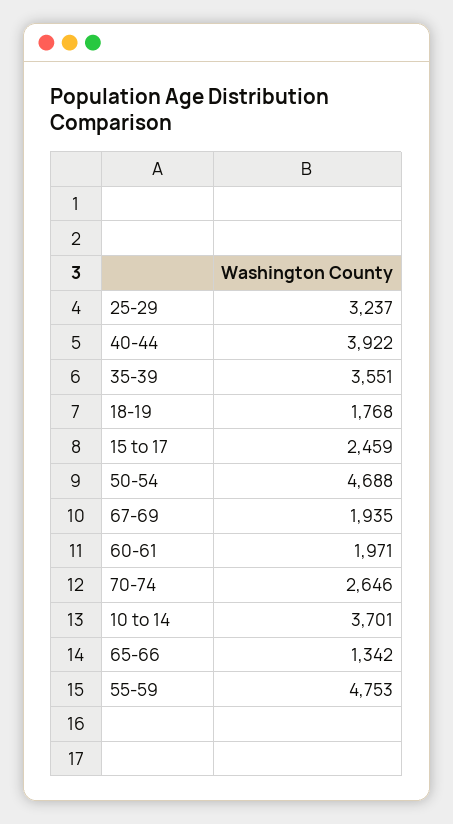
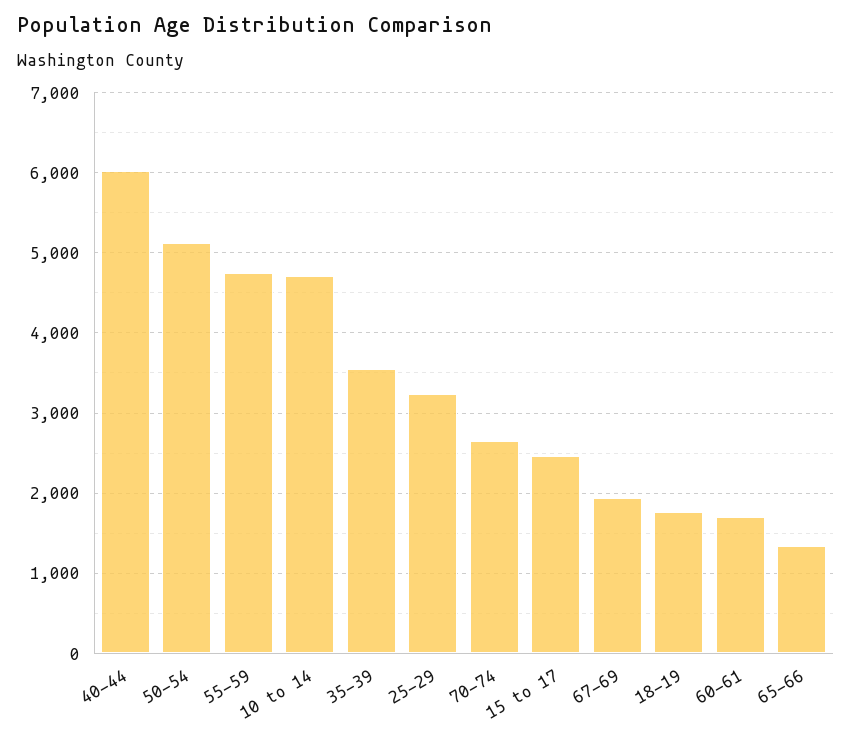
40-44: 3922 -> 6000
50-54: 4688 -> 5100
60-61: 1971 -> 1700
10 to 14: 3701 -> 4700

